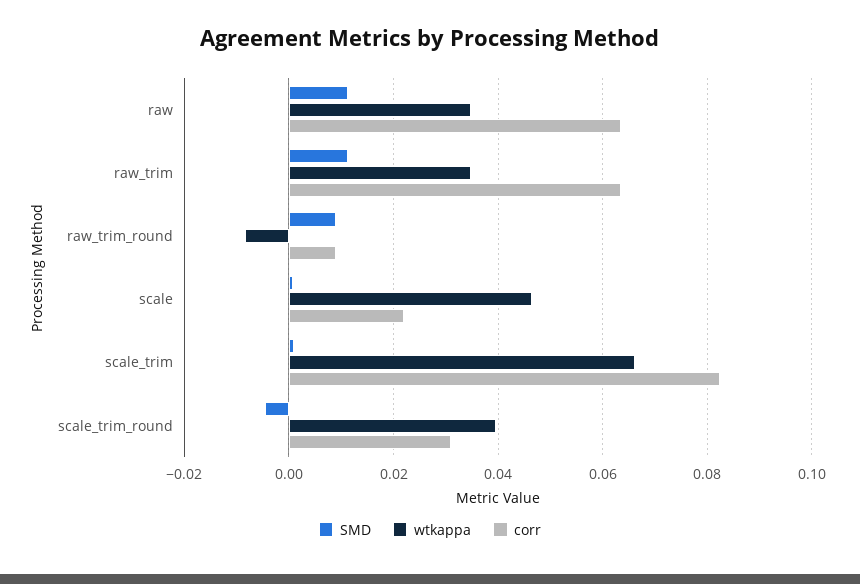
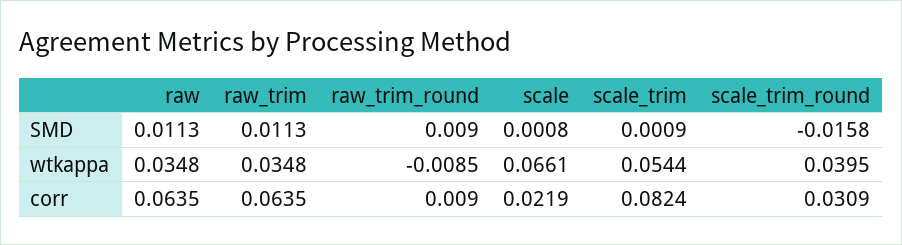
wtkappa, scale: 0.046 -> 0.0661
wtkappa, scale_trim: 0.066 -> 0.0544
SMD, scale_trim_round: -0.004 -> -0.0158

